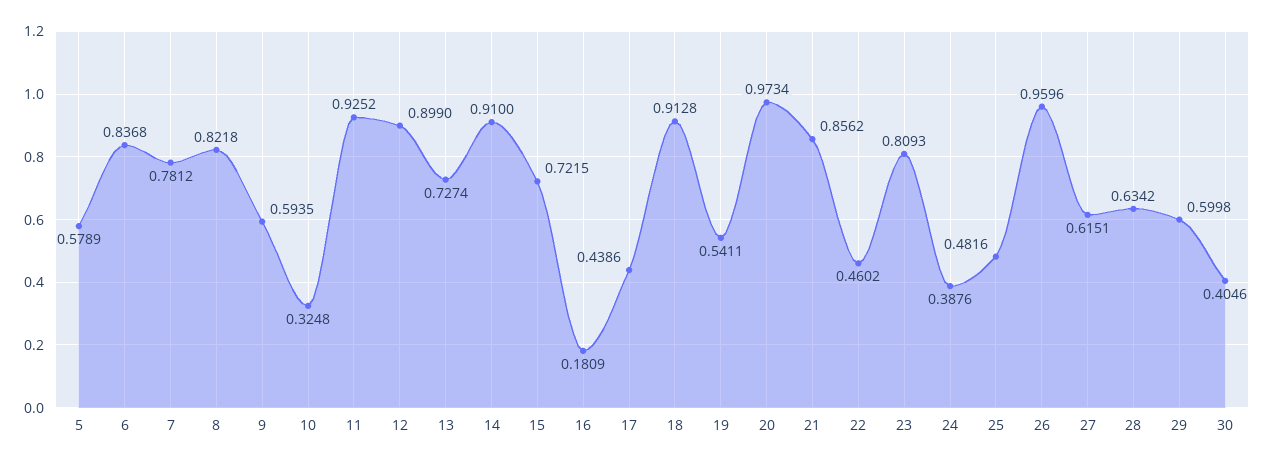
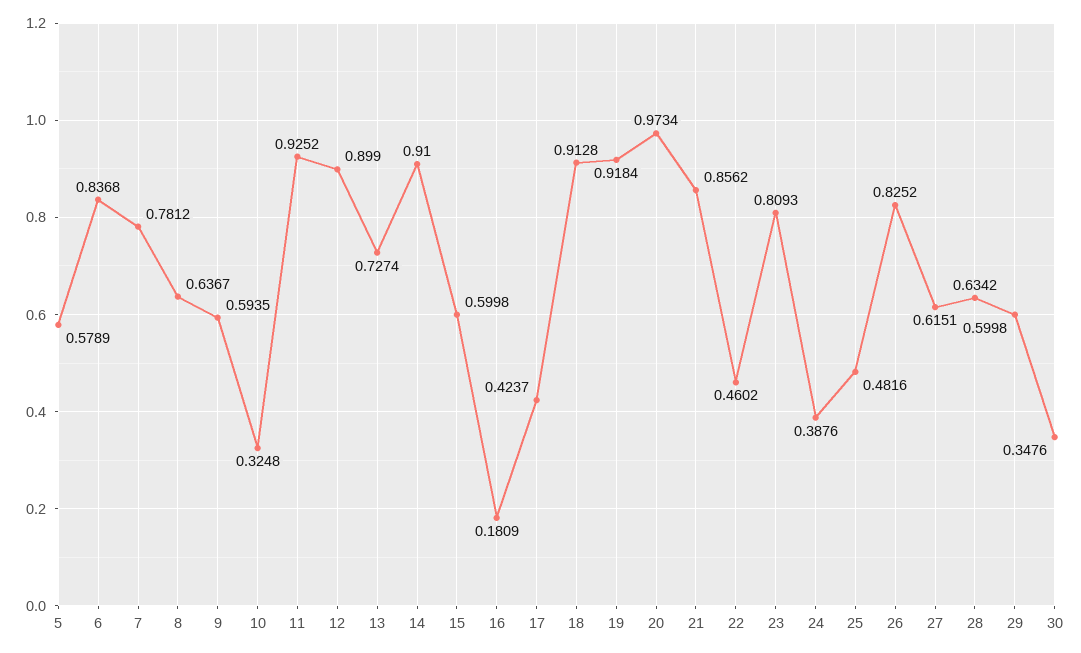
8: 0.8218 -> 0.6367
15: 0.7215 -> 0.5998
17: 0.4386 -> 0.4237
19: 0.5411 -> 0.9184
26: 0.9596 -> 0.8252
30: 0.4046 -> 0.3476

